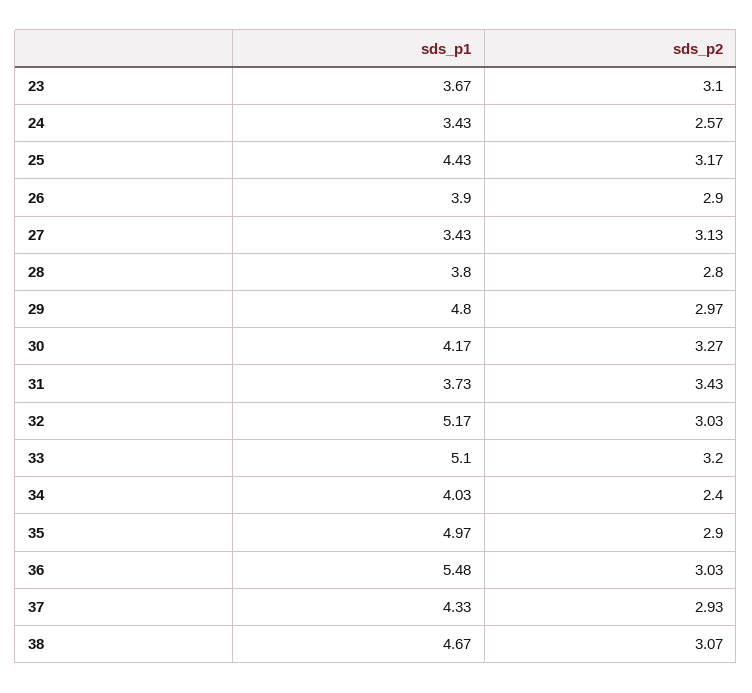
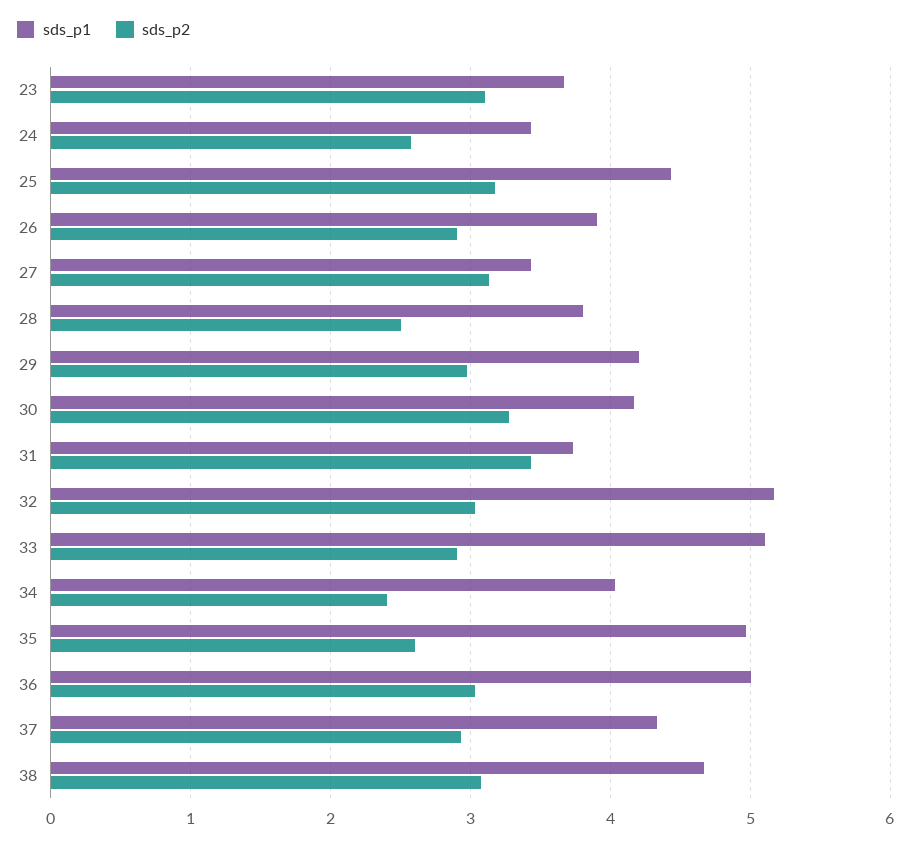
sds_p2, 28: 2.8 -> 2.5
sds_p1, 29: 4.8 -> 4.2
sds_p2, 33: 3.2 -> 2.9
sds_p2, 35: 2.9 -> 2.6
sds_p1, 36: 5.48 -> 5

